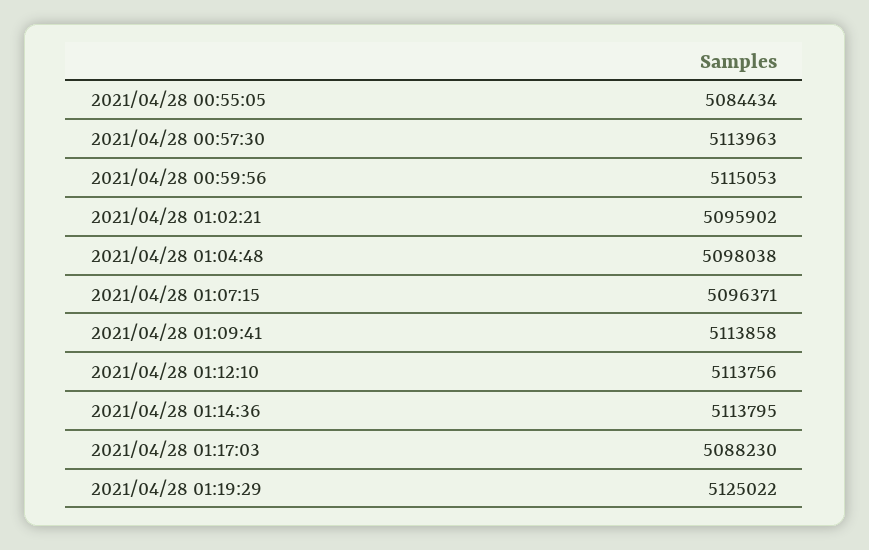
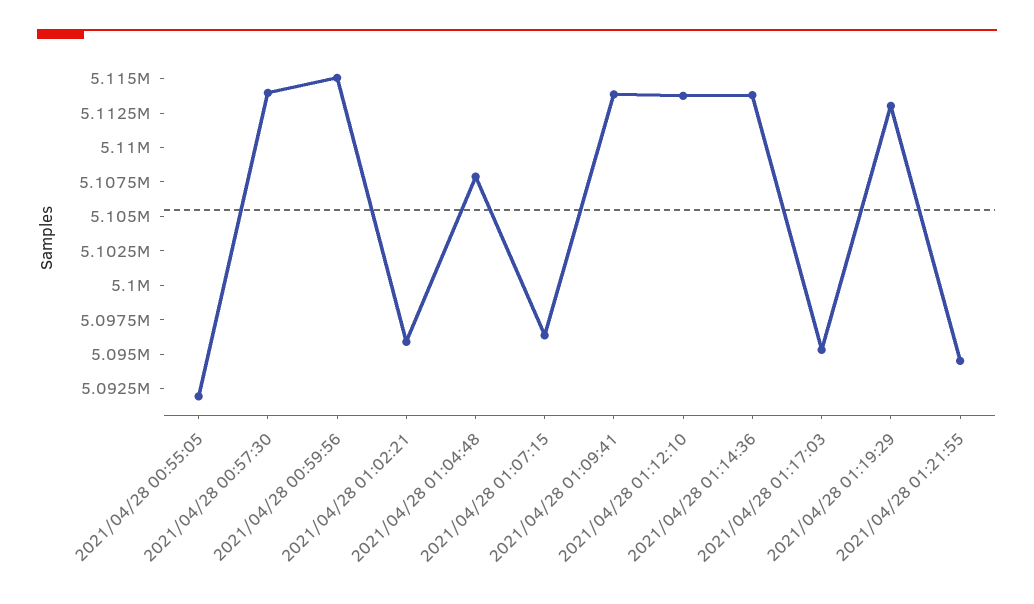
2021/04/28 00:55:05: 5084434 -> 5092500
2021/04/28 01:04:48: 5098038 -> 5107500
2021/04/28 01:17:03: 5088230 -> 5095000
2021/04/28 01:19:29: 5125022 -> 5112500
2021/04/28 01:21:55: none -> 5095000

